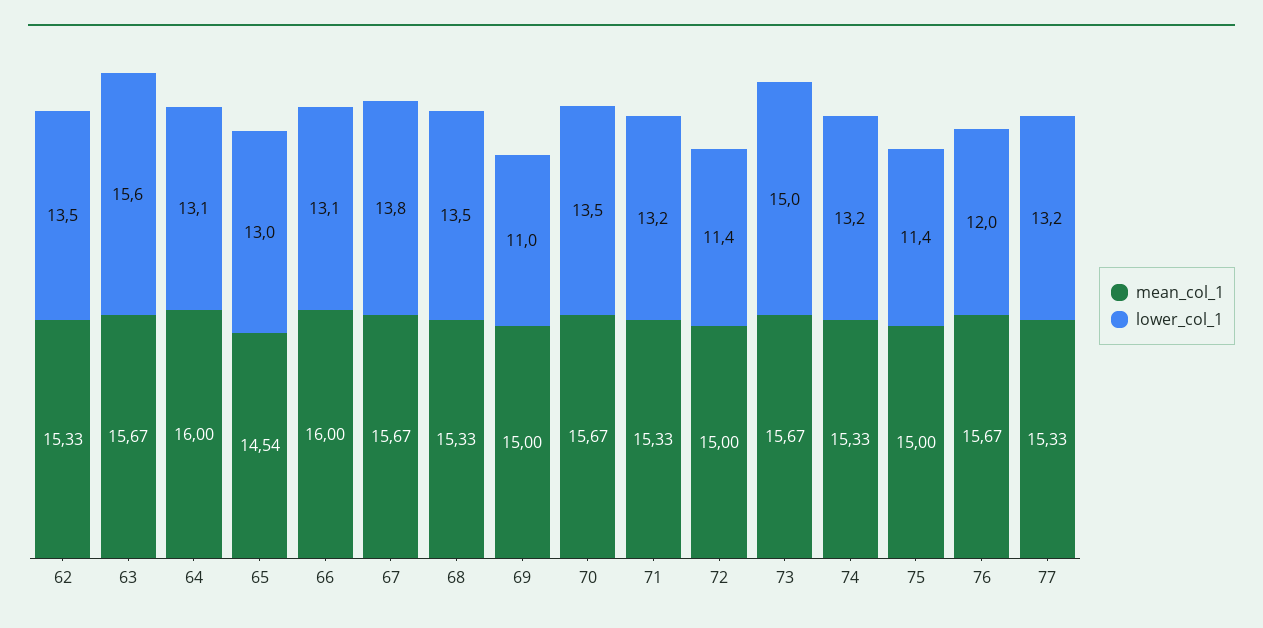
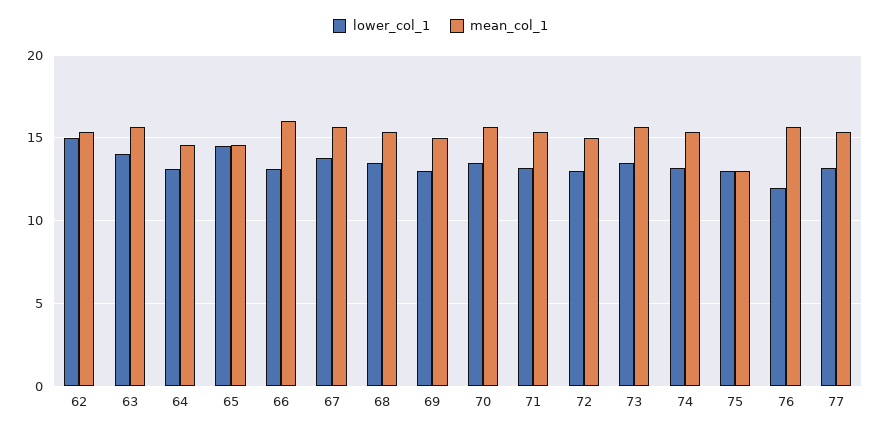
lower_col_1, 62: 13.5 -> 15
lower_col_1, 63: 15.6 -> 14
mean_col_1, 64: 16 -> 14.5
lower_col_1, 65: 13 -> 14.5
lower_col_1, 69: 11 -> 13
lower_col_1, 72: 11.4 -> 13
lower_col_1, 73: 15 -> 13.5
mean_col_1, 75: 15 -> 13
lower_col_1, 75: 11.4 -> 13

